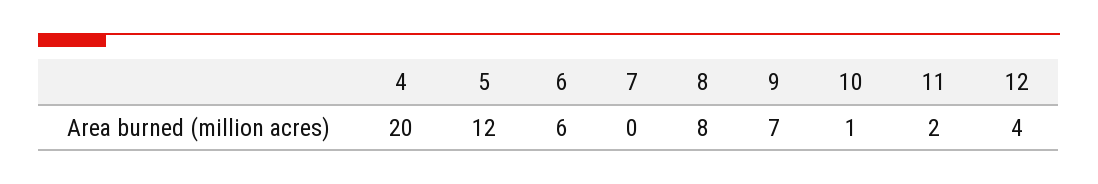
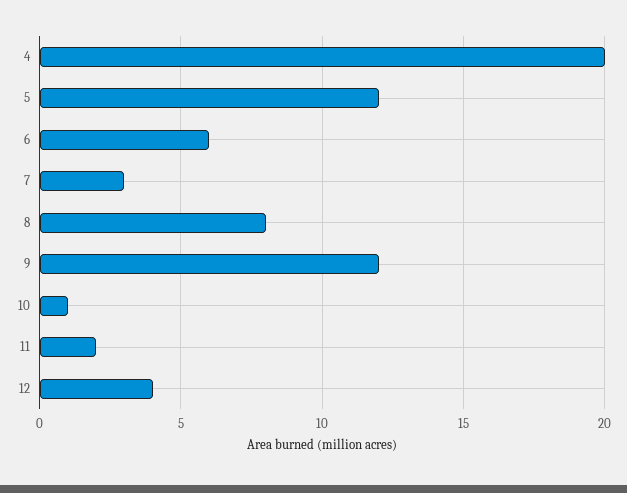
7: 0 -> 3
9: 7 -> 12

